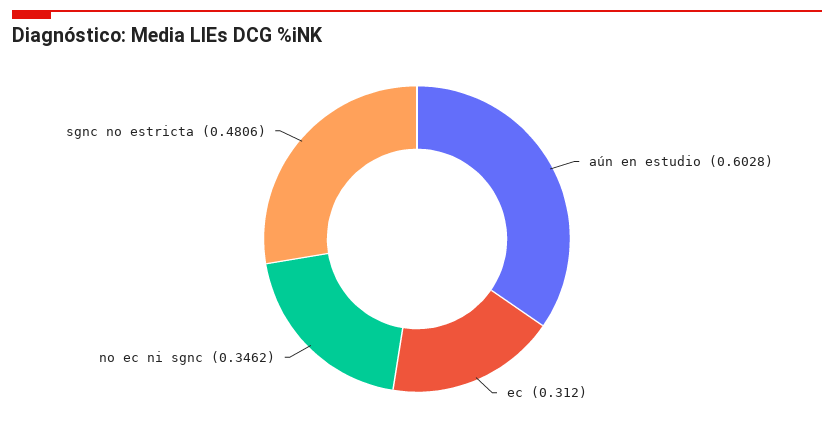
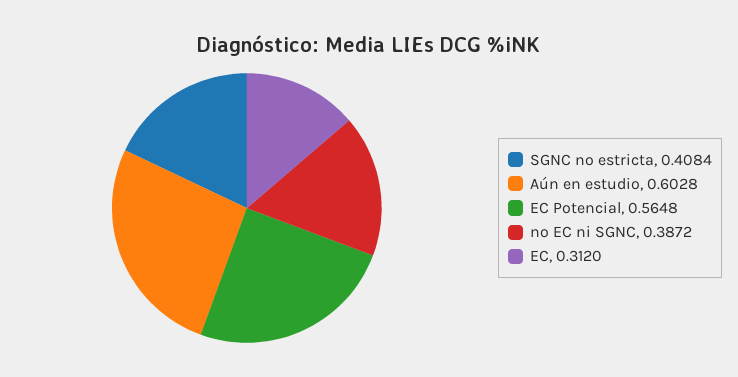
no ec ni sgnc: 0.3462 -> 0.3872
sgnc no estricta: 0.4806 -> 0.4084
EC Potencial: none -> 0.5648

